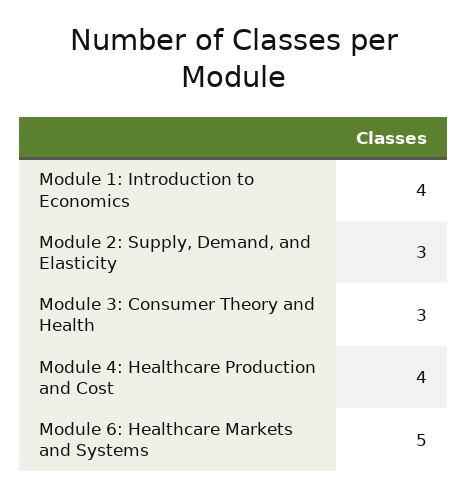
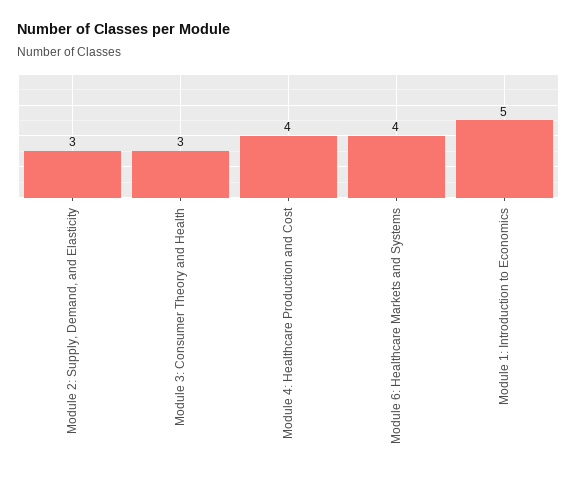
Module 1: Introduction to Economics: 4 -> 5
Module 6: Healthcare Markets and Systems: 5 -> 4

